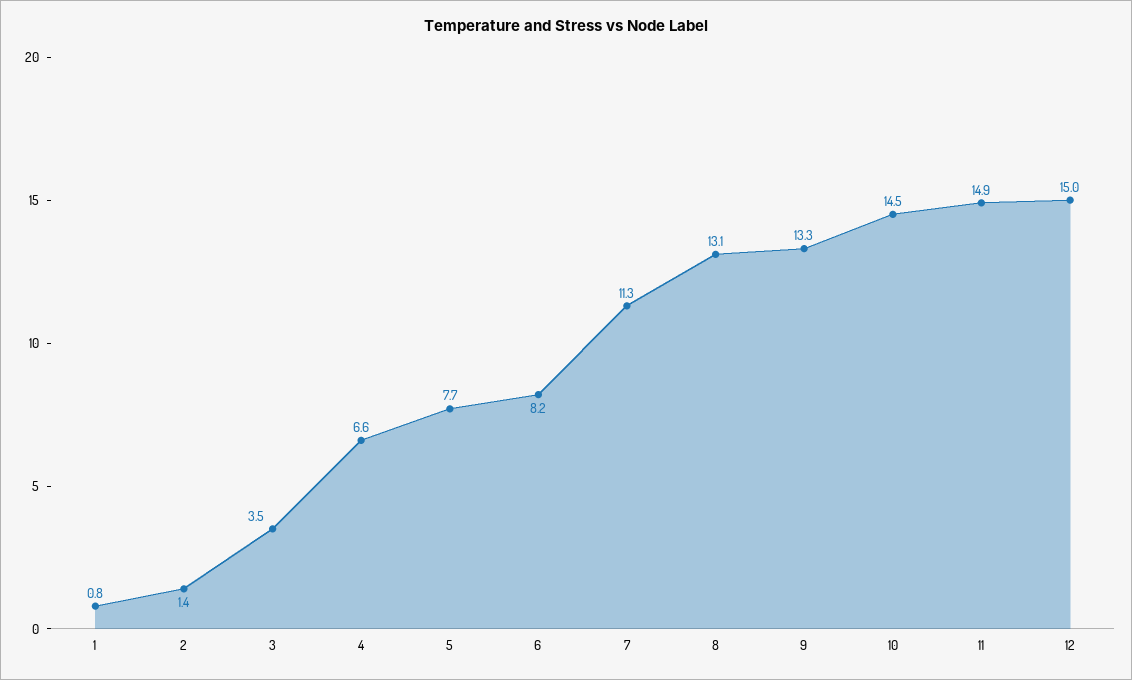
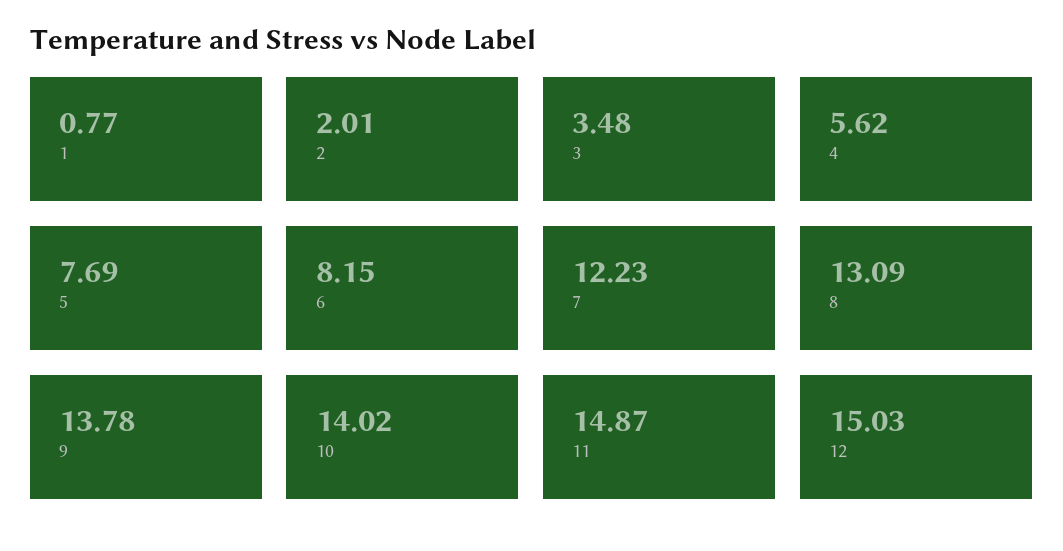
2: 1.4 -> 2.01
4: 6.6 -> 5.62
7: 11.3 -> 12.23
9: 13.3 -> 13.78
10: 14.5 -> 14.02

